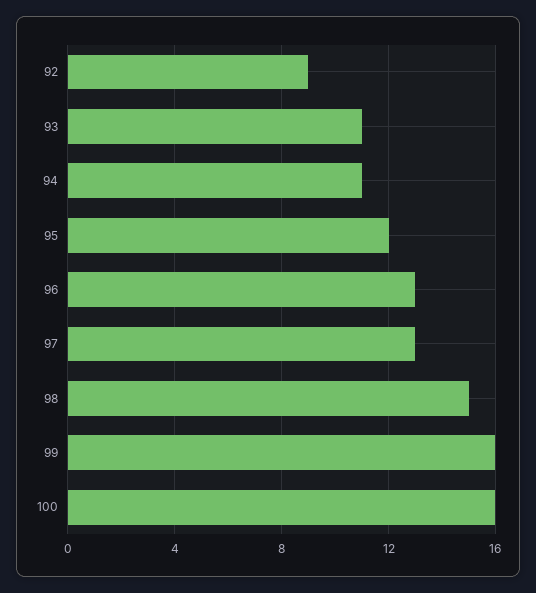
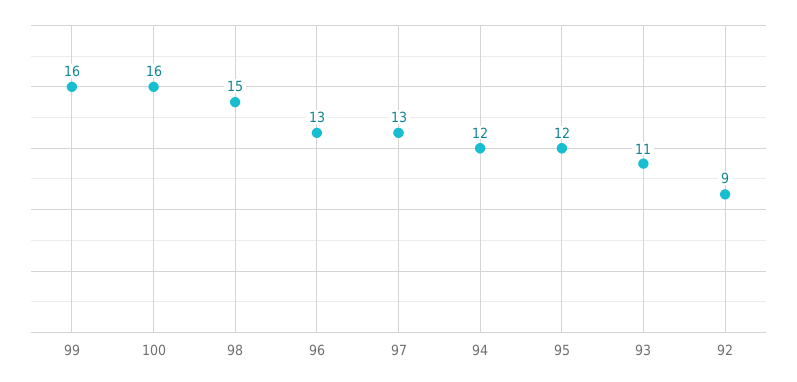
94: 11 -> 12

